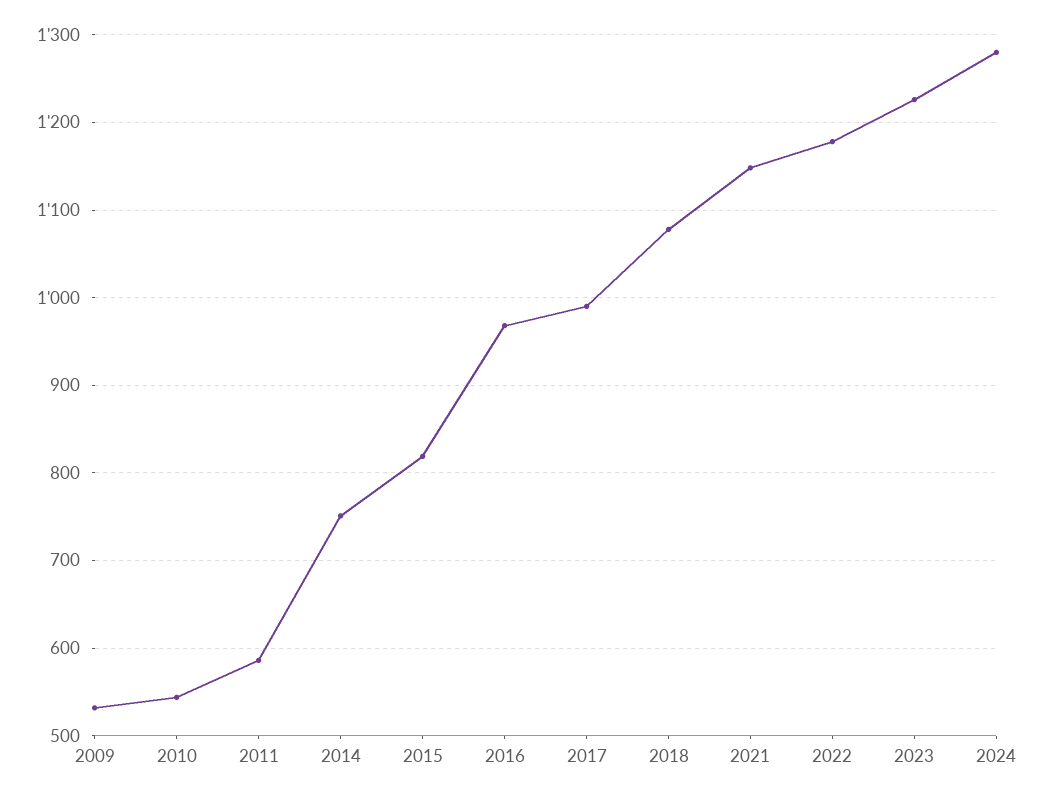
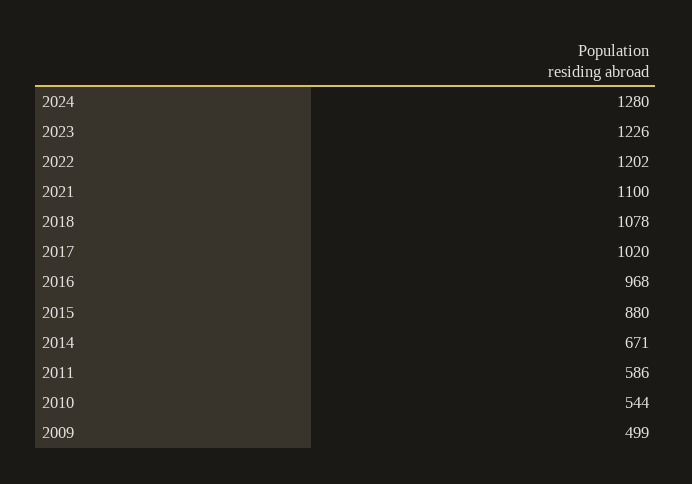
2009: 530 -> 499
2014: 750 -> 671
2015: 820 -> 880
2017: 990 -> 1020
2021: 1150 -> 1100
2022: 1180 -> 1202

